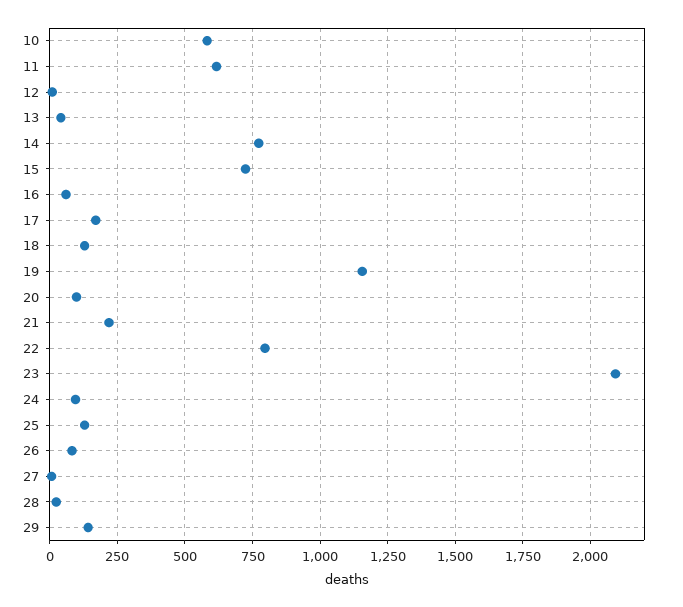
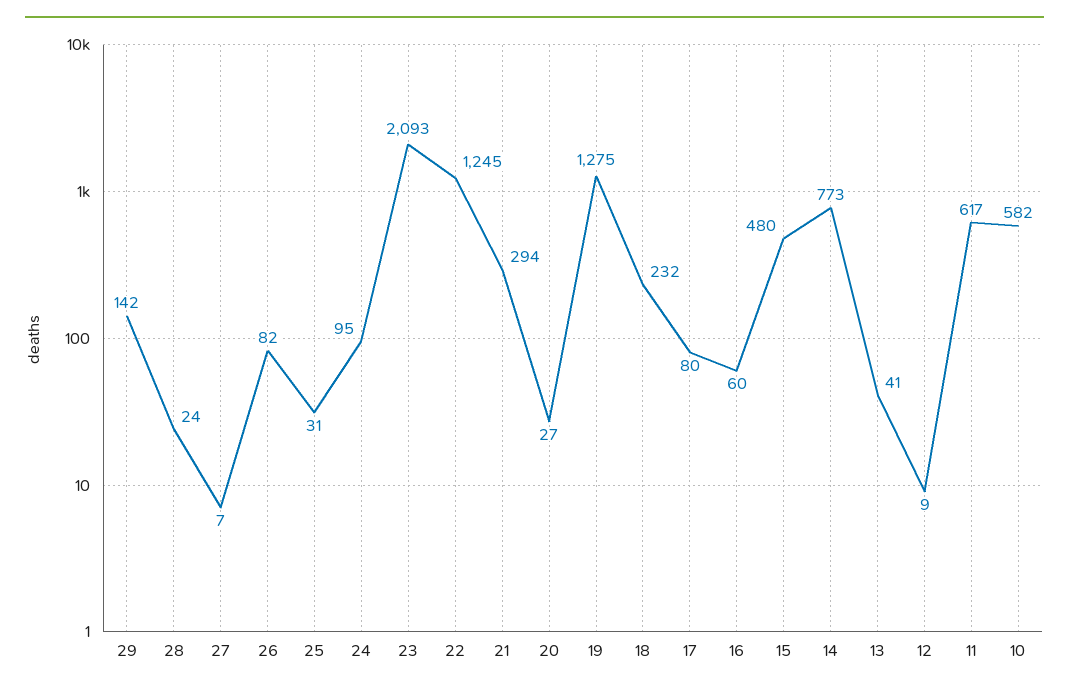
15: 725 -> 480
17: 175 -> 80
18: 125 -> 232
19: 1150 -> 1275
20: 100 -> 27
21: 225 -> 294
22: 800 -> 1245
25: 125 -> 31

